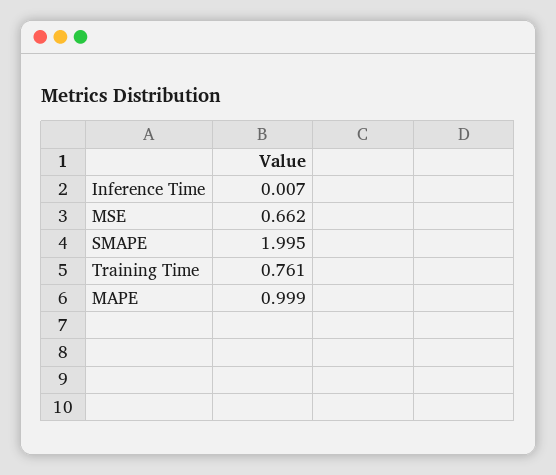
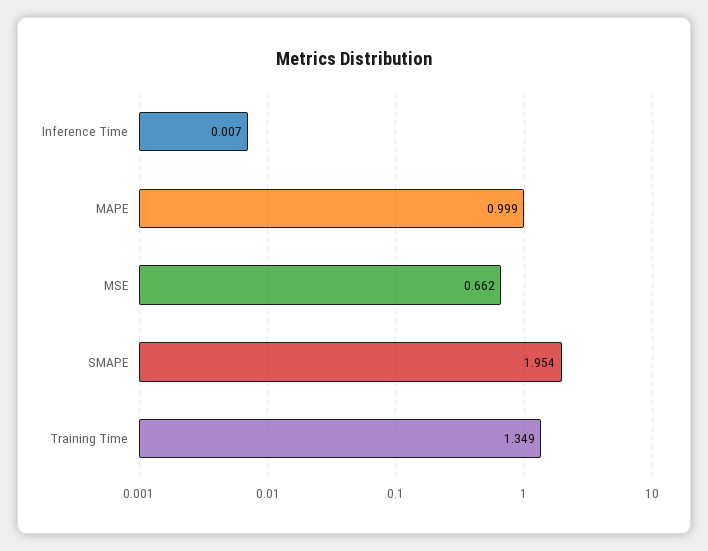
SMAPE: 1.995 -> 1.954
Training Time: 0.761 -> 1.349

